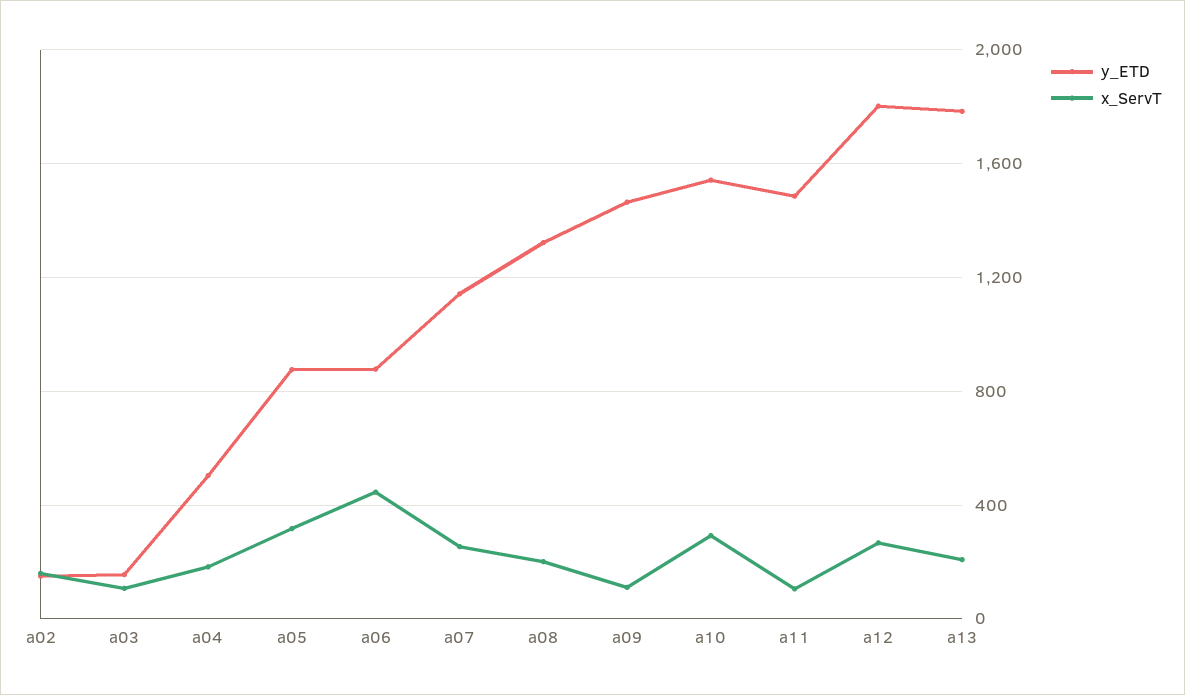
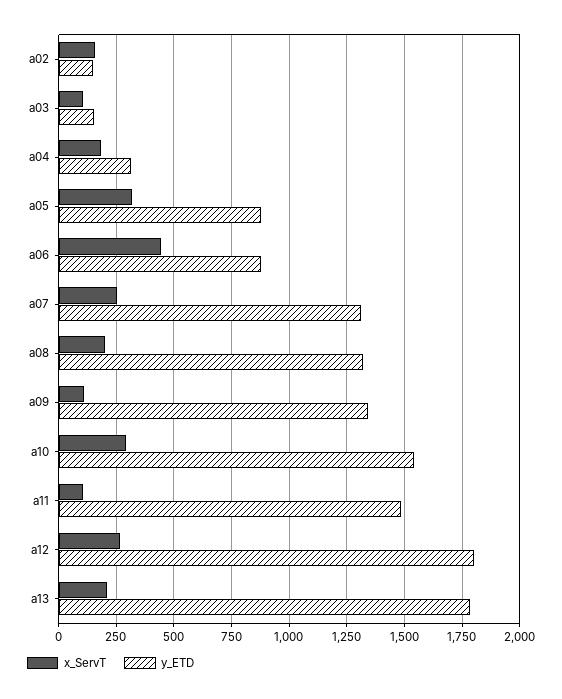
y_ETD, a04: 500 -> 300
y_ETD, a07: 1150 -> 1300
y_ETD, a09: 1450 -> 1350

